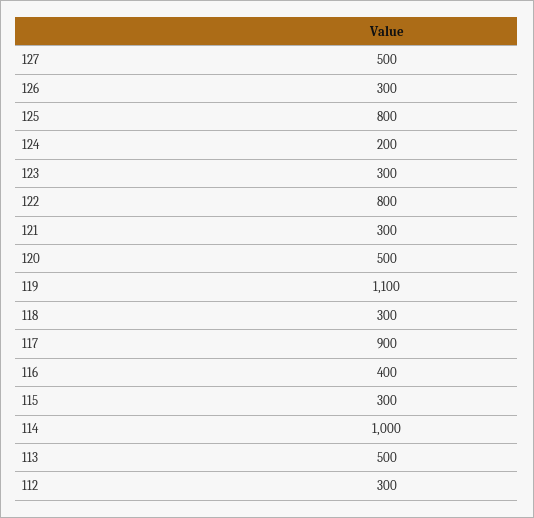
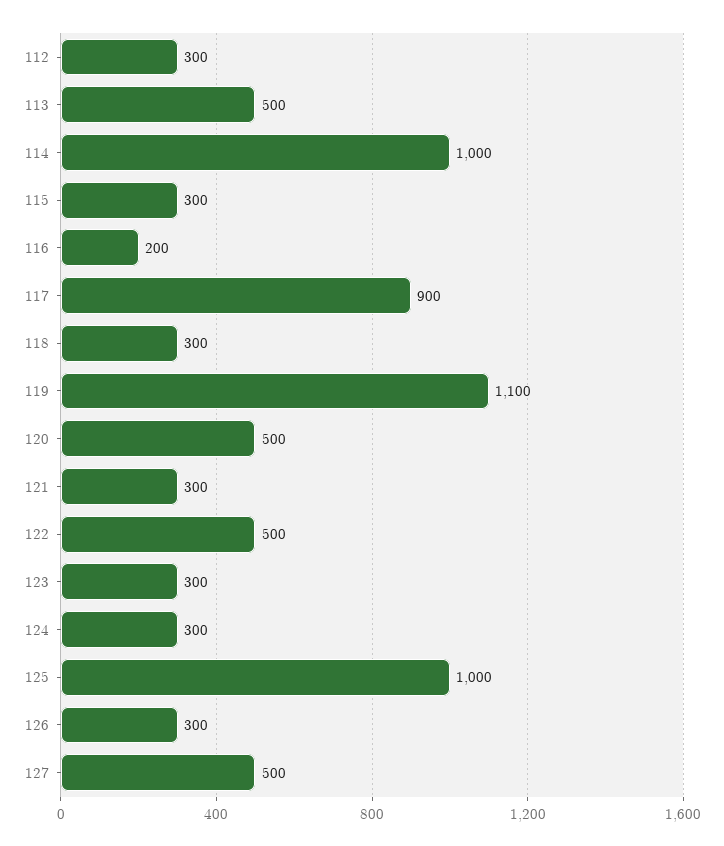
125: 800 -> 1000
124: 200 -> 300
122: 800 -> 500
116: 400 -> 200

